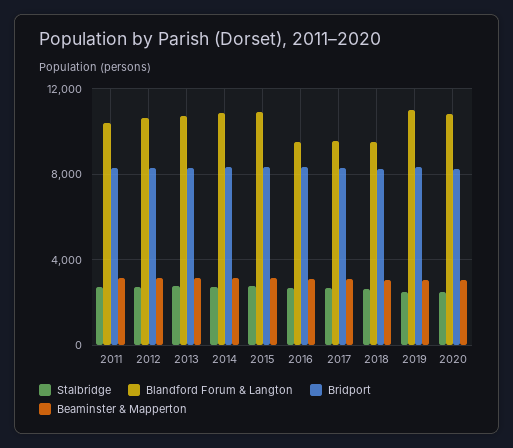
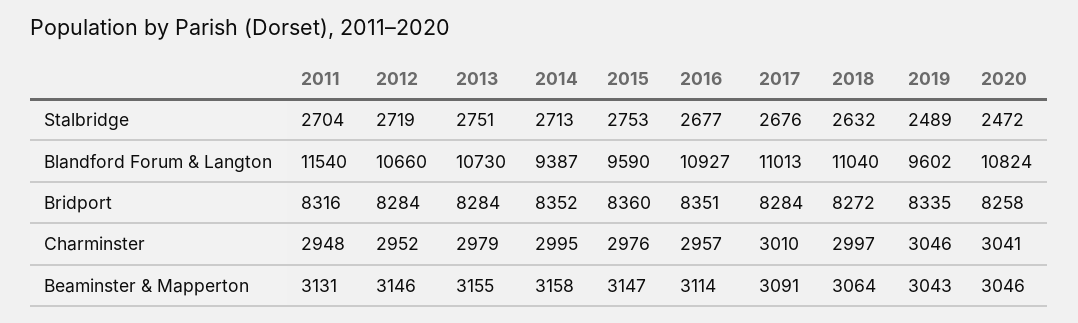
Blandford Forum & Langton, 2011: 10500 -> 11540
Blandford Forum & Langton, 2014: 11000 -> 9387
Blandford Forum & Langton, 2015: 11000 -> 9590
Blandford Forum & Langton, 2016: 9500 -> 10927
Blandford Forum & Langton, 2017: 9500 -> 11013
Blandford Forum & Langton, 2018: 9500 -> 11040
Blandford Forum & Langton, 2019: 11000 -> 9602
Charminster, 2011: none -> 2948
Charminster, 2012: none -> 2952
Charminster, 2013: none -> 2979
Charminster, 2014: none -> 2995
Charminster, 2015: none -> 2976
Charminster, 2016: none -> 2957
Charminster, 2017: none -> 3010
Charminster, 2018: none -> 2997
Charminster, 2019: none -> 3046
Charminster, 2020: none -> 3041

